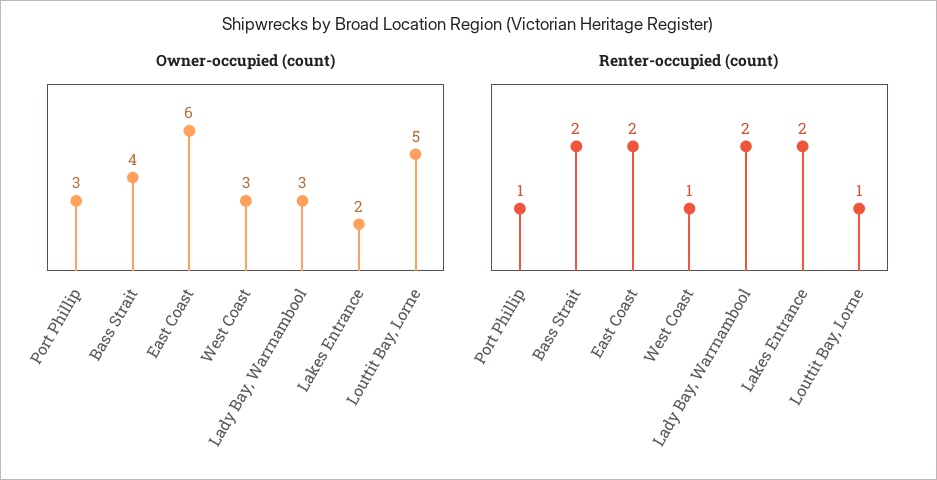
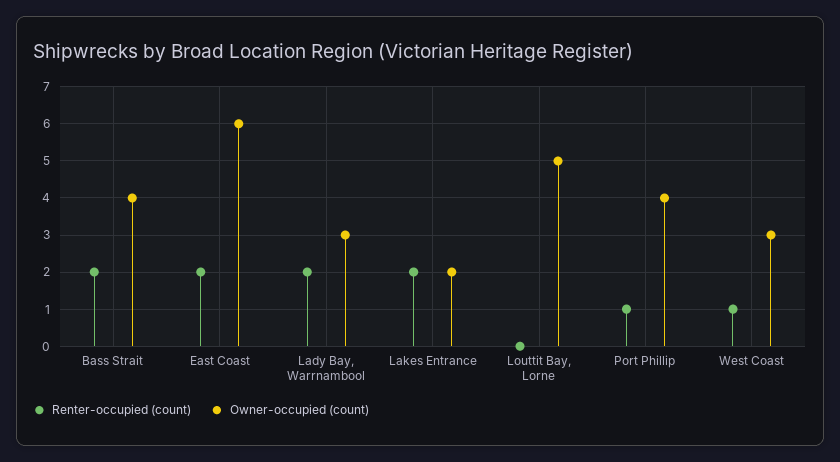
Owner-occupied (count), Port Phillip: 3 -> 4
Renter-occupied (count), Louttit Bay, Lorne: 1 -> 0

